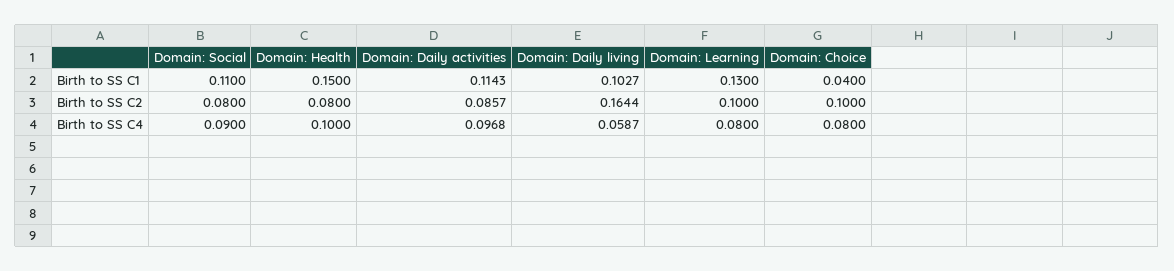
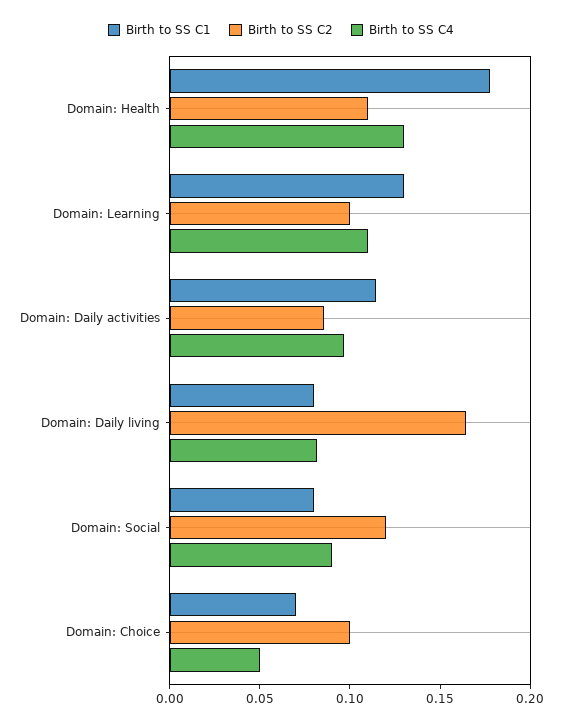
Birth to SS C1, Domain: Social: 0.11 -> 0.08
Birth to SS C1, Domain: Health: 0.15 -> 0.18
Birth to SS C1, Domain: Daily living: 0.1027 -> 0.08
Birth to SS C1, Domain: Choice: 0.04 -> 0.07
Birth to SS C2, Domain: Social: 0.08 -> 0.12
Birth to SS C2, Domain: Health: 0.08 -> 0.11
Birth to SS C4, Domain: Health: 0.1 -> 0.13
Birth to SS C4, Domain: Daily living: 0.0587 -> 0.08
Birth to SS C4, Domain: Learning: 0.08 -> 0.11
Birth to SS C4, Domain: Choice: 0.08 -> 0.05

